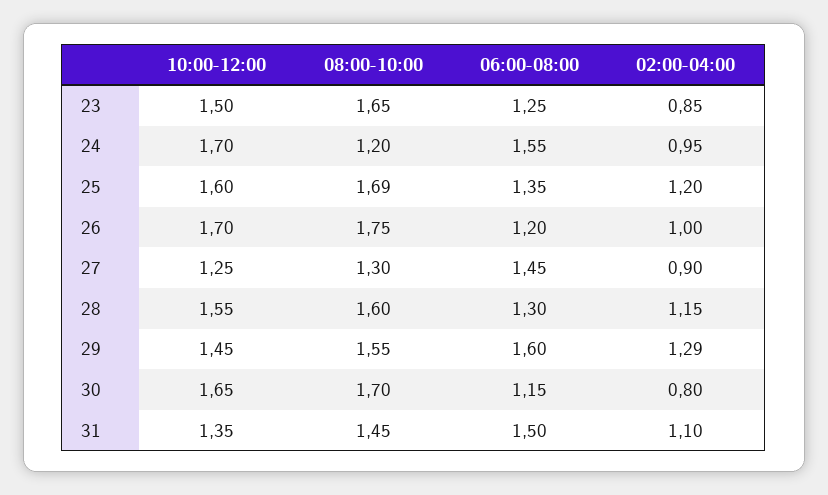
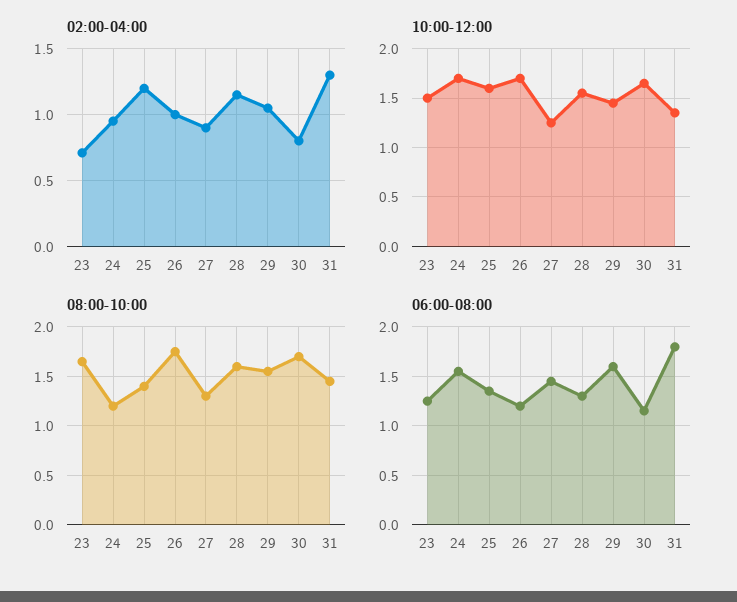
02:00-04:00, 23: 0.85 -> 0.7
08:00-10:00, 25: 1.69 -> 1.4
02:00-04:00, 29: 1.29 -> 1.05
06:00-08:00, 31: 1.5 -> 1.8
02:00-04:00, 31: 1.1 -> 1.3

